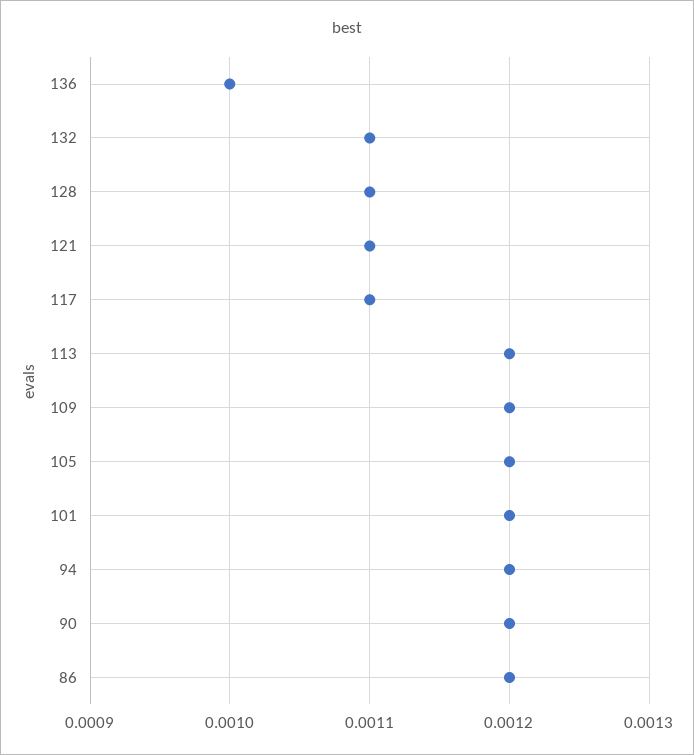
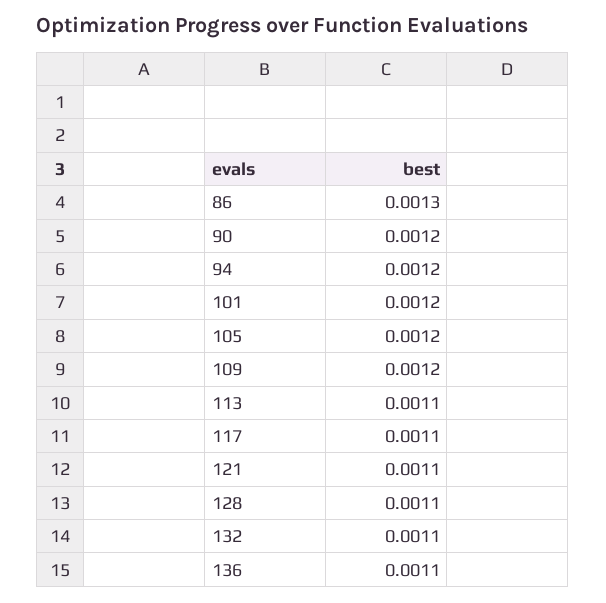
136: 0.001 -> 0.0011
113: 0.0012 -> 0.0011
86: 0.0012 -> 0.0013

